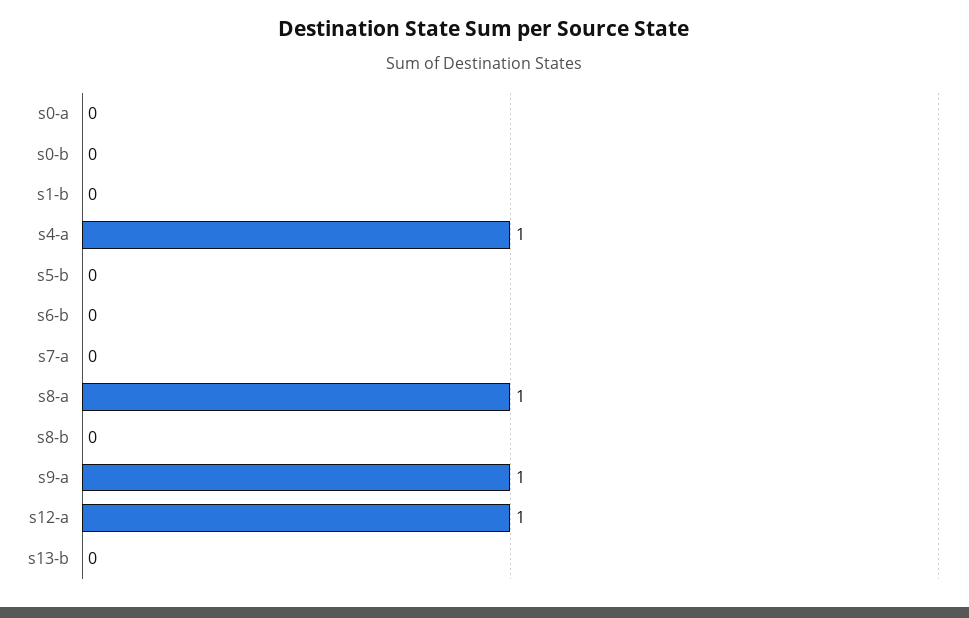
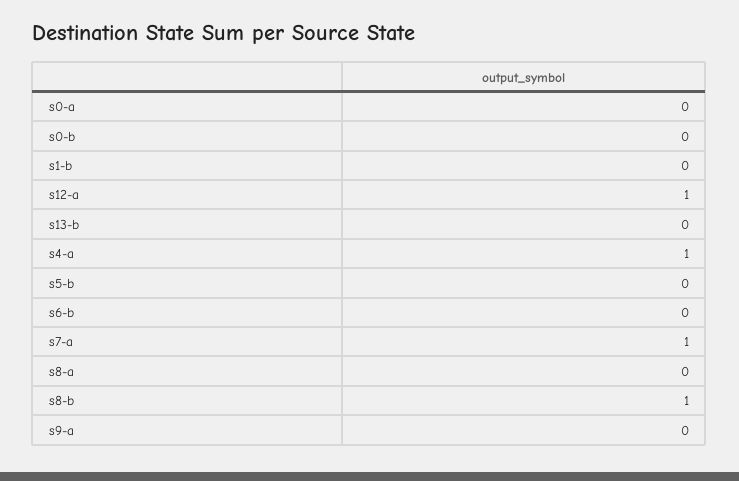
s7-a: 0 -> 1
s8-a: 1 -> 0
s8-b: 0 -> 1
s9-a: 1 -> 0

